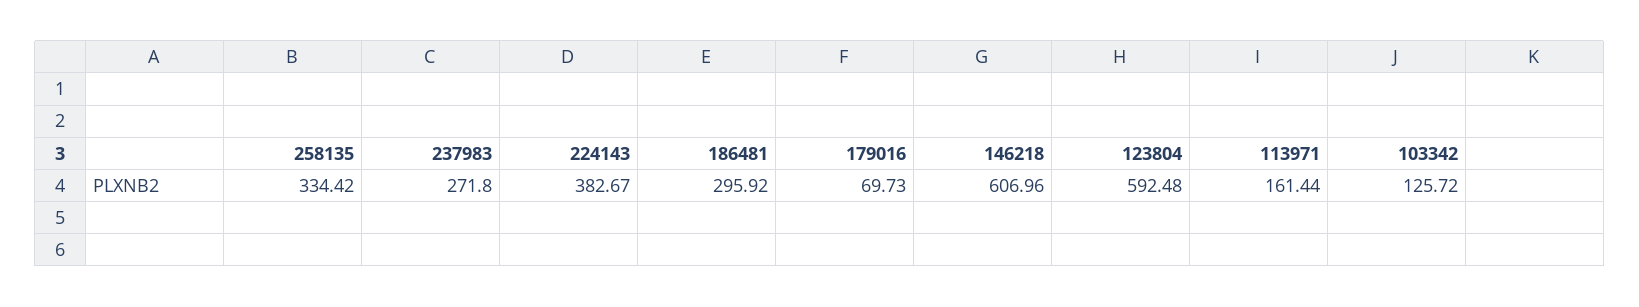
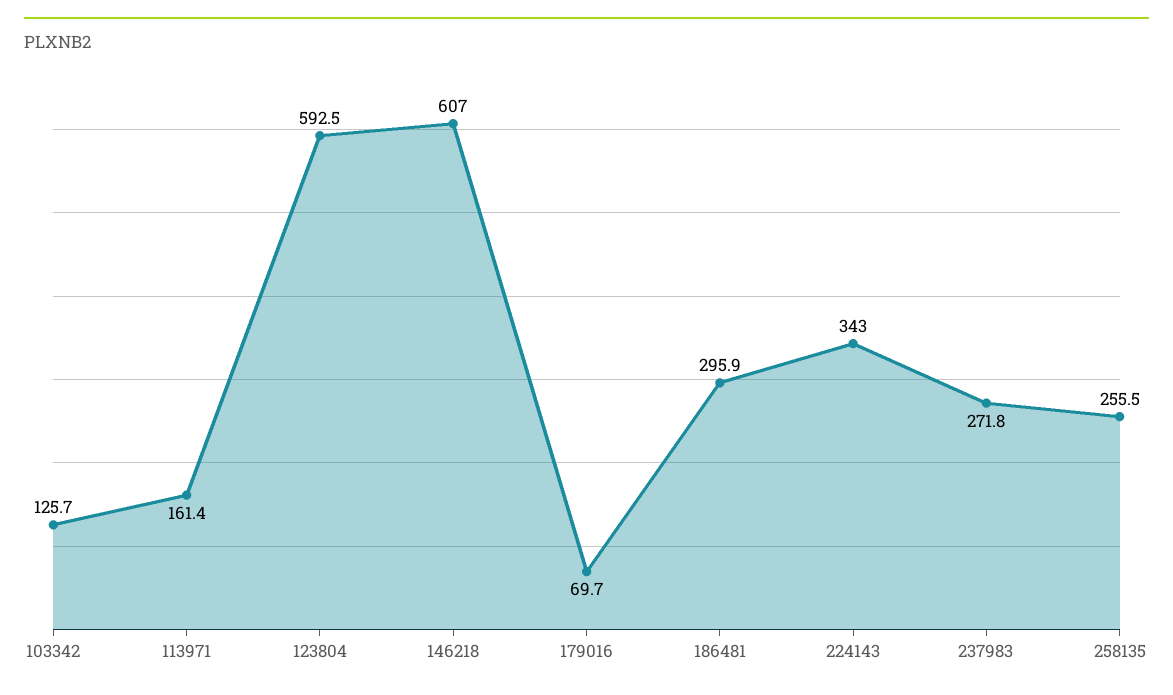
258135: 334.42 -> 255.5
224143: 382.67 -> 343

